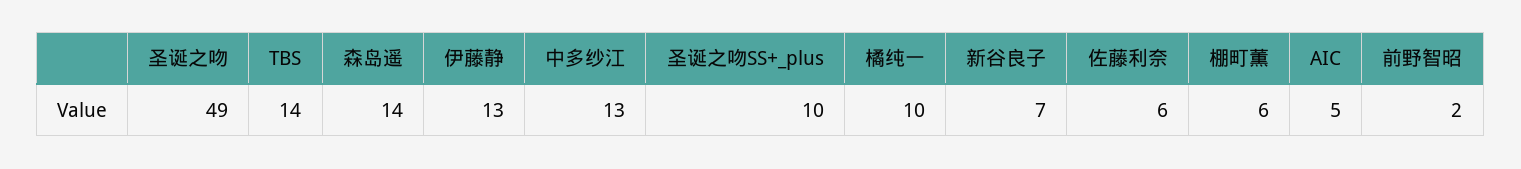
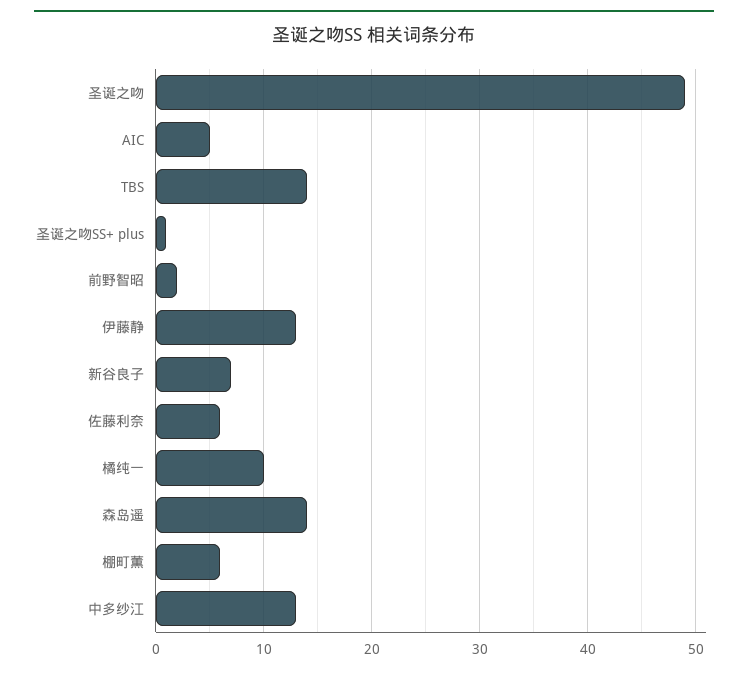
圣诞之吻SS+_plus: 10 -> 1

